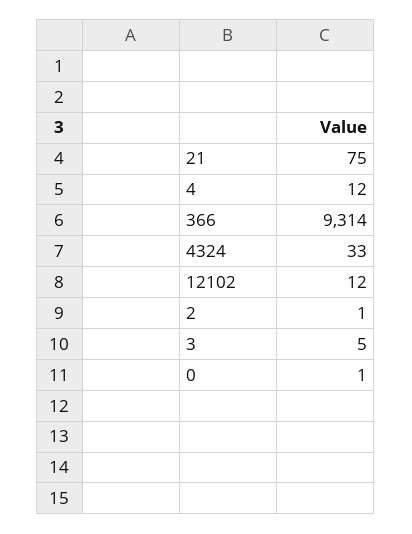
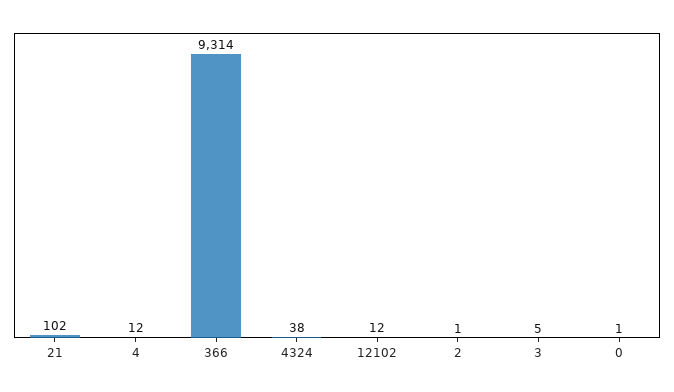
21: 75 -> 102
4324: 33 -> 38

